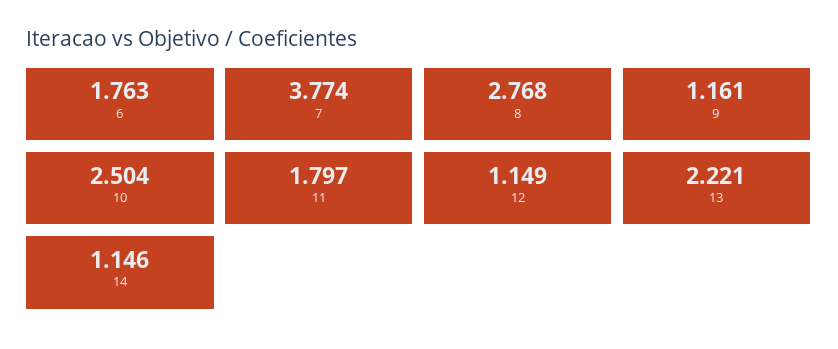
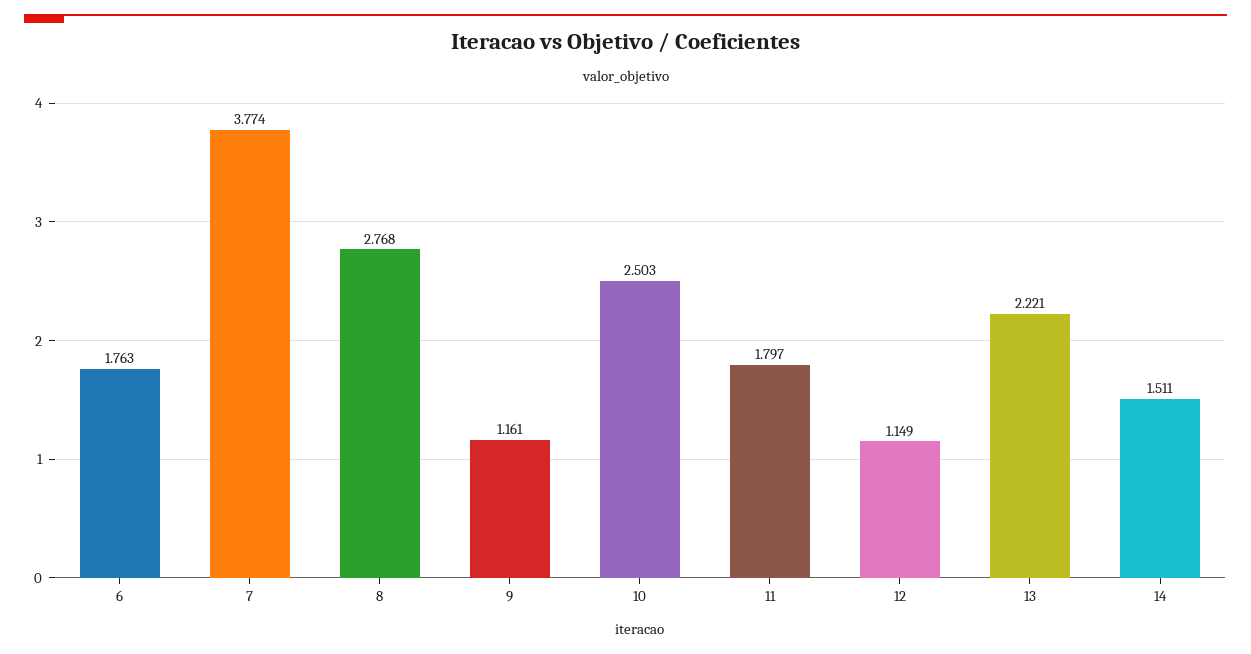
10: 2.504 -> 2.503
14: 1.146 -> 1.511

